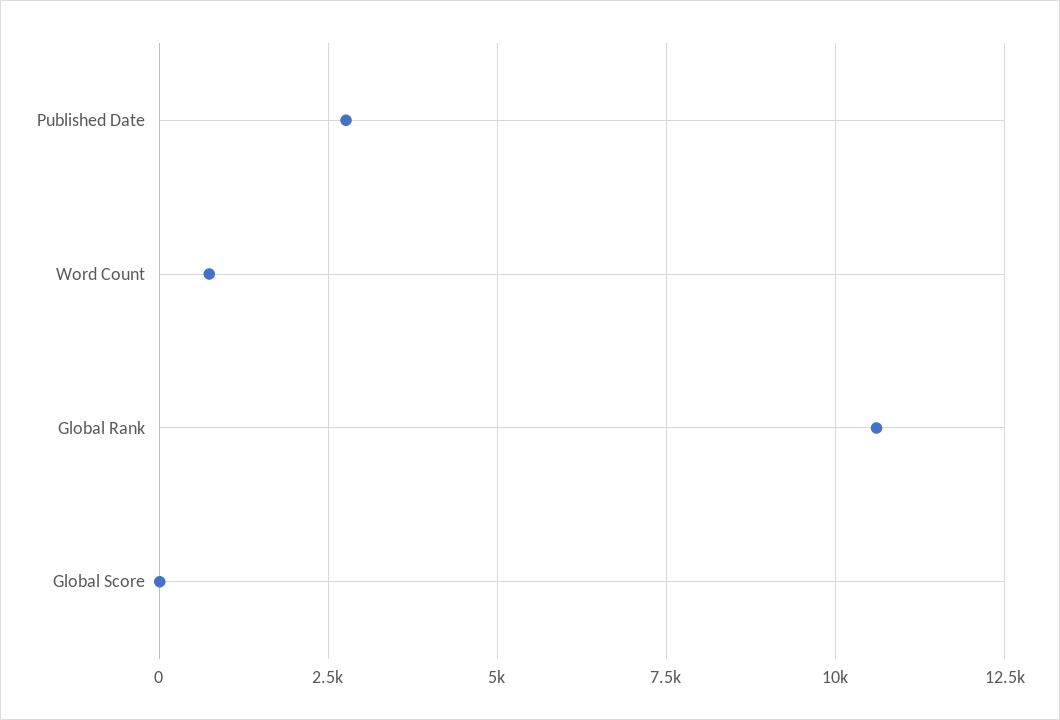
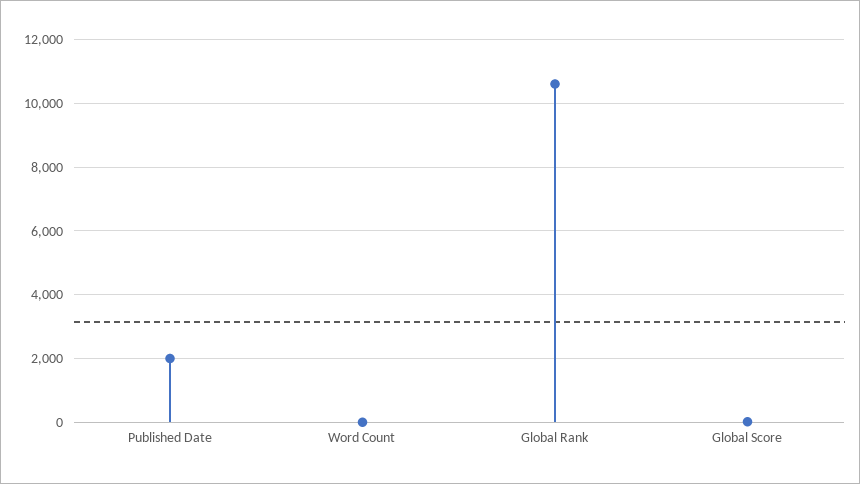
Published Date: 2750 -> 2000
Word Count: 750 -> 0

